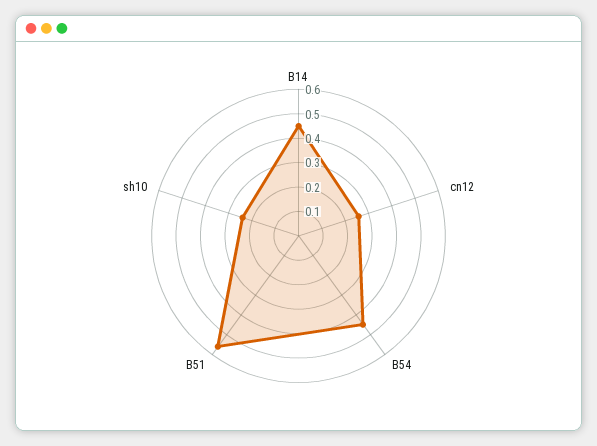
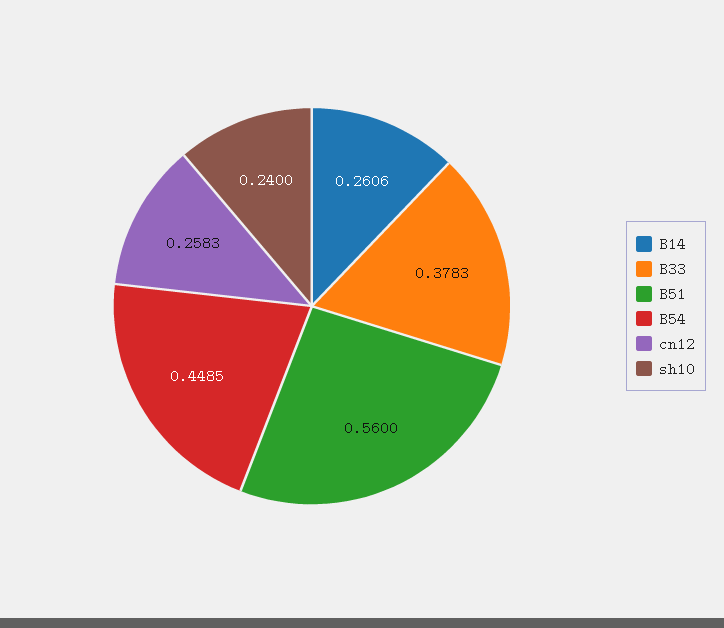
B14: 0.45 -> 0.2606
B33: none -> 0.3783

